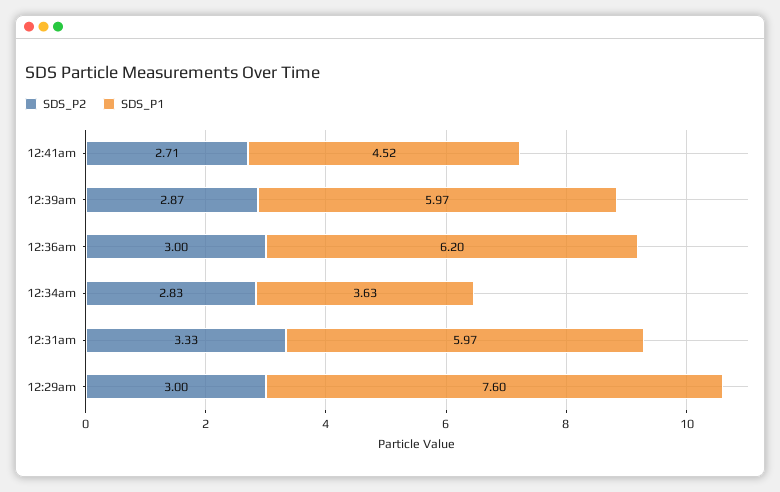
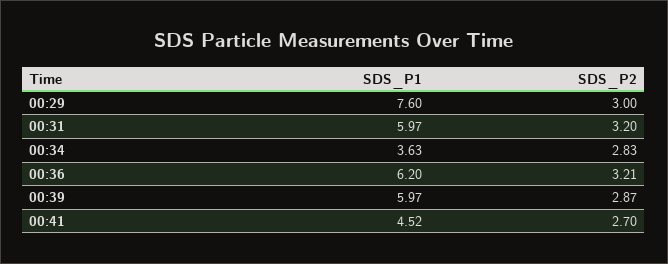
SDS_P2, 12:41am: 2.71 -> 2.7
SDS_P2, 12:36am: 3 -> 3.21
SDS_P2, 12:31am: 3.33 -> 3.2

